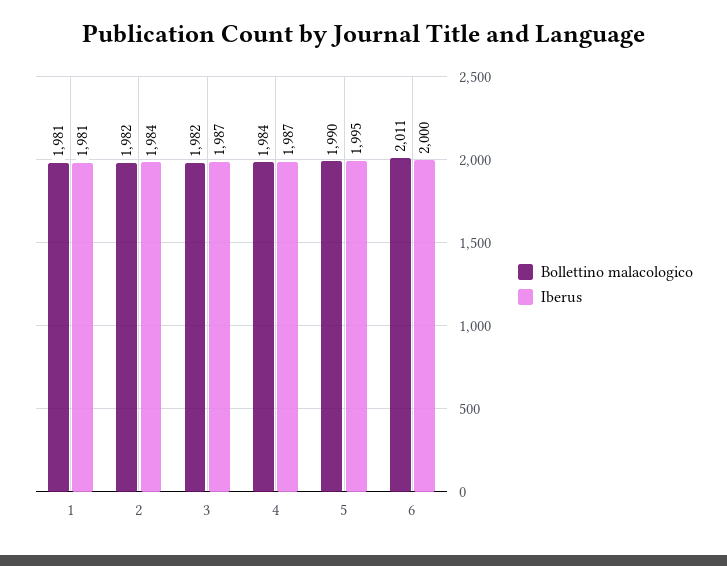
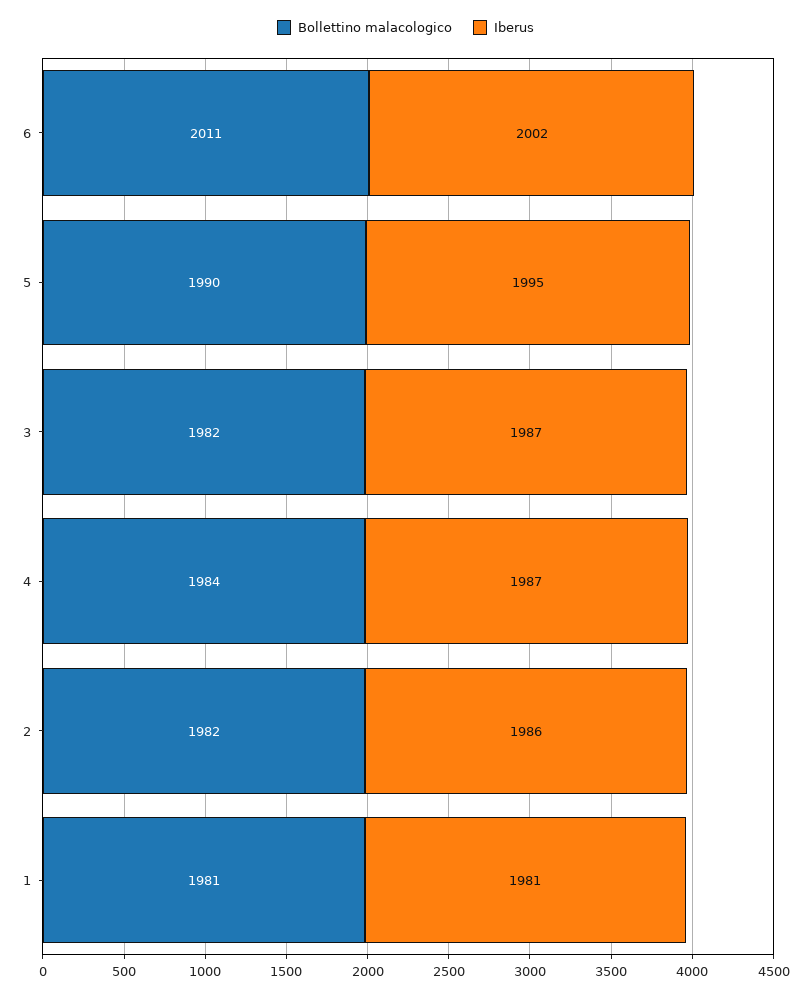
Iberus, 2: 1984 -> 1986
Iberus, 6: 2000 -> 2002

